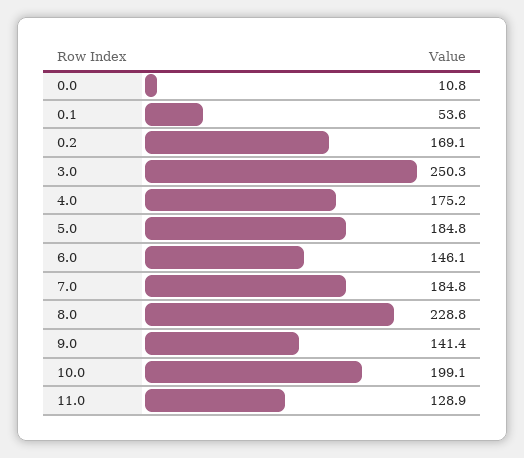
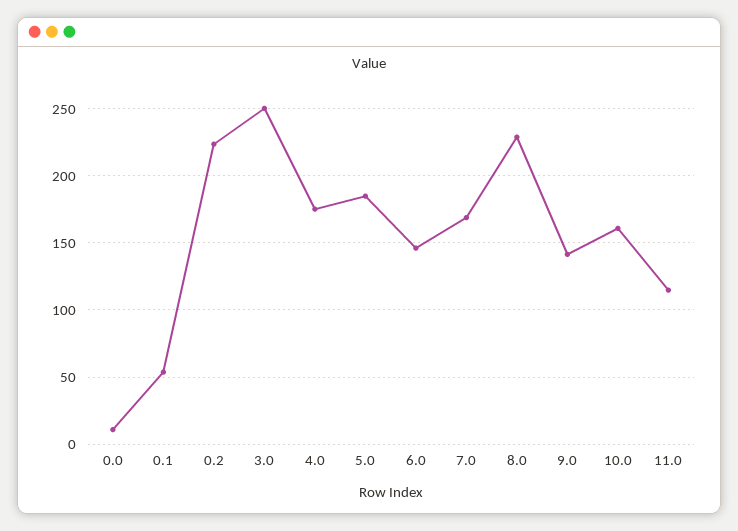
0.2: 169.1 -> 225
7.0: 184.8 -> 170
10.0: 199.1 -> 160
11.0: 128.9 -> 115

